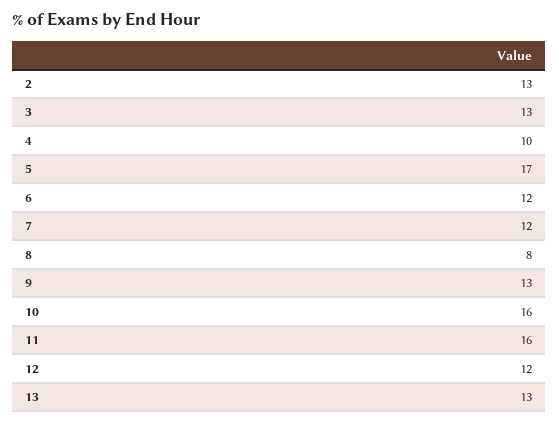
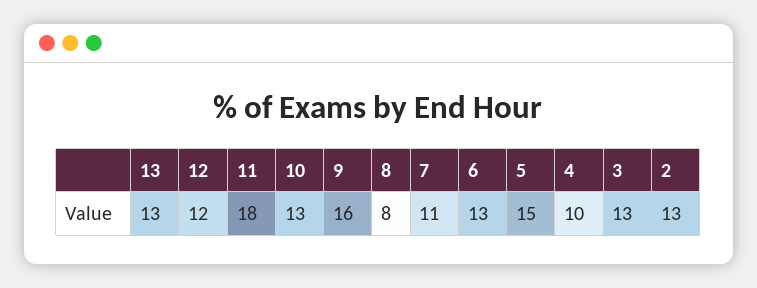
5: 17 -> 15
6: 12 -> 13
7: 12 -> 11
9: 13 -> 16
10: 16 -> 13
11: 16 -> 18

